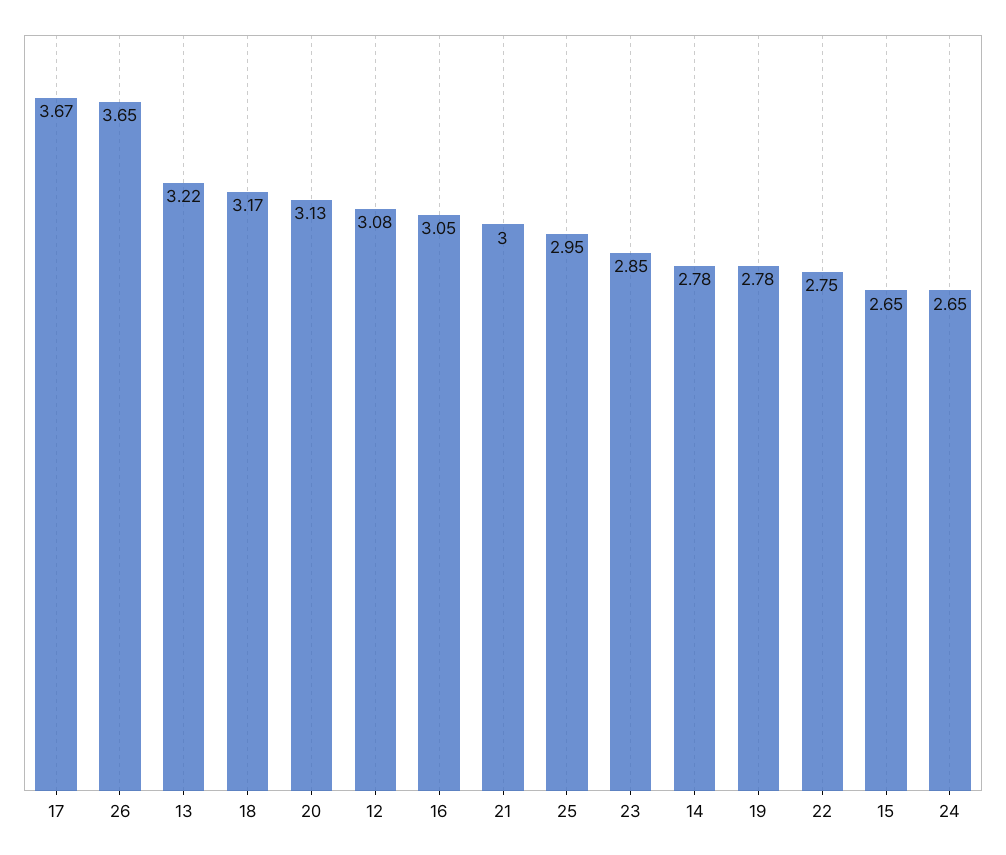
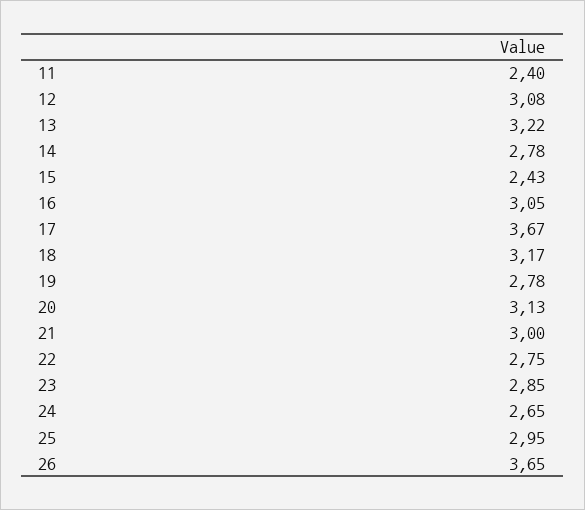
15: 2.65 -> 2.43
11: none -> 2.4

